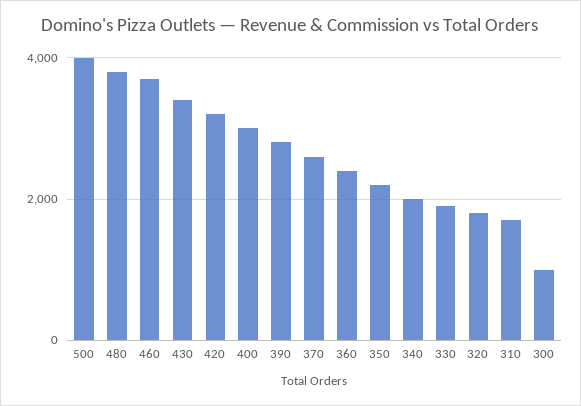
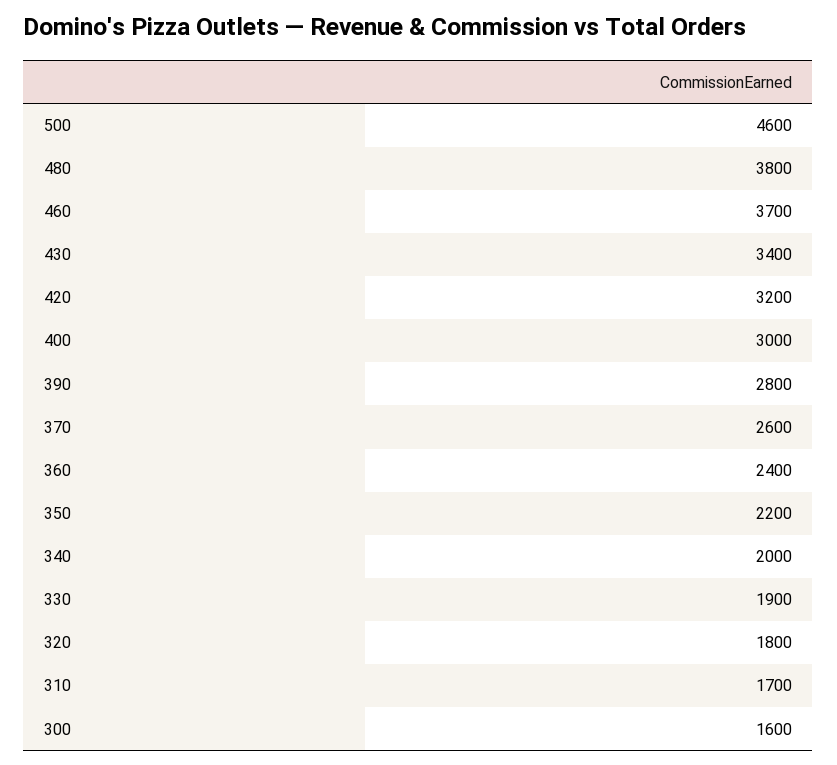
500: 4000 -> 4600
300: 1000 -> 1600

